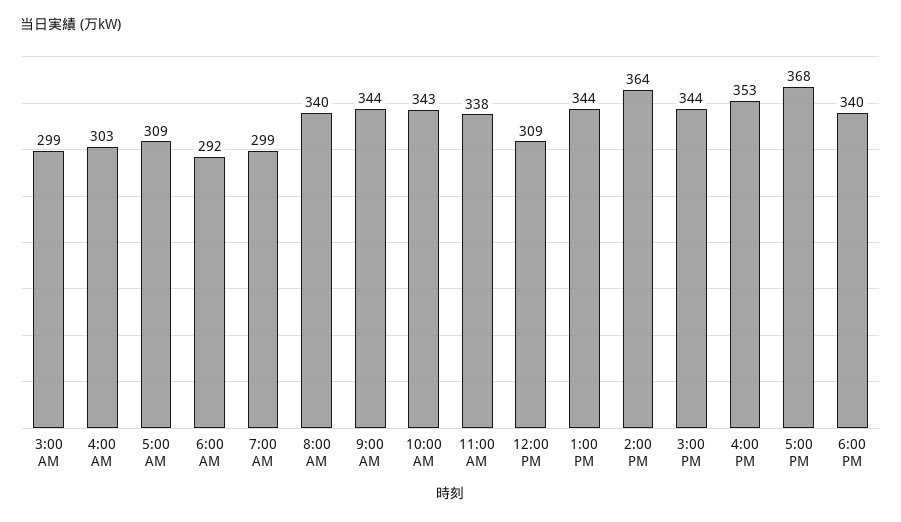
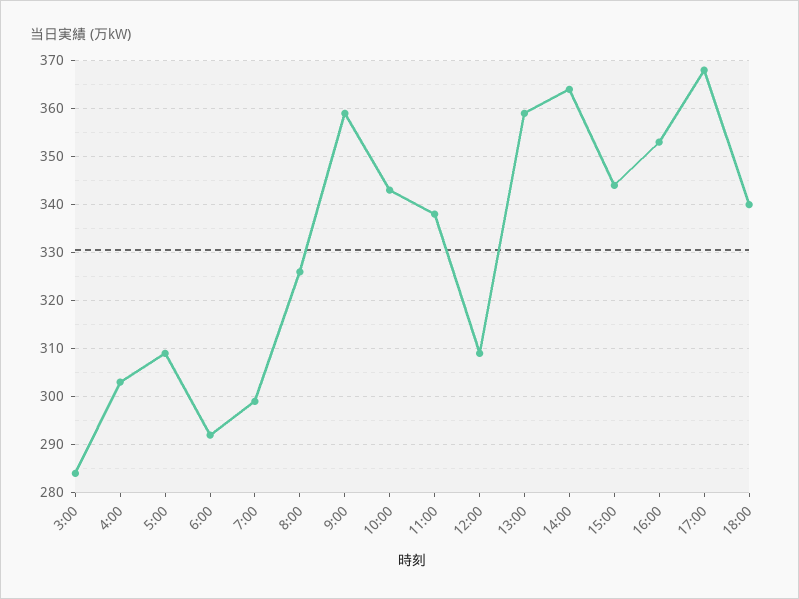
3:00 AM: 299 -> 285
8:00 AM: 340 -> 325
9:00 AM: 344 -> 360
1:00 PM: 344 -> 360

